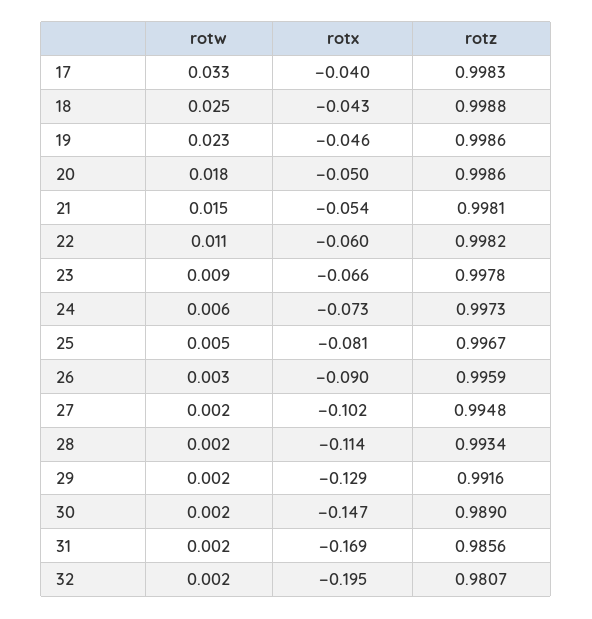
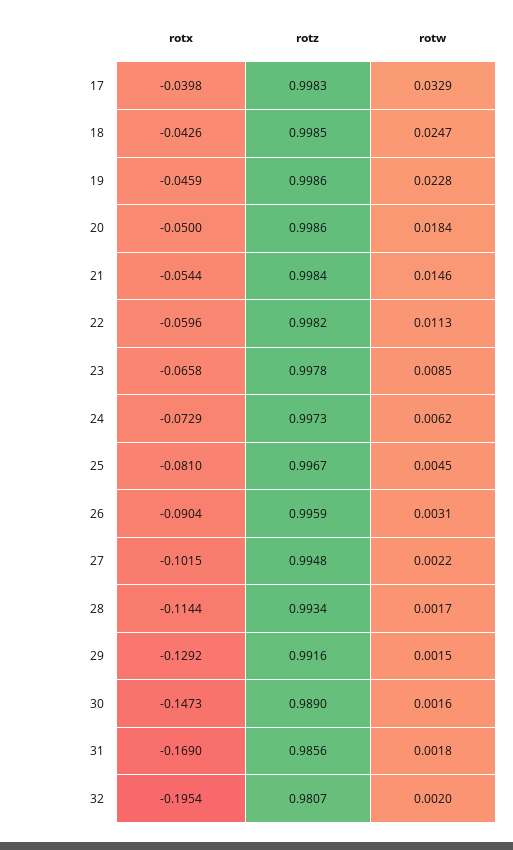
rotz, 18: 0.9988 -> 0.9985
rotz, 21: 0.9981 -> 0.9984

